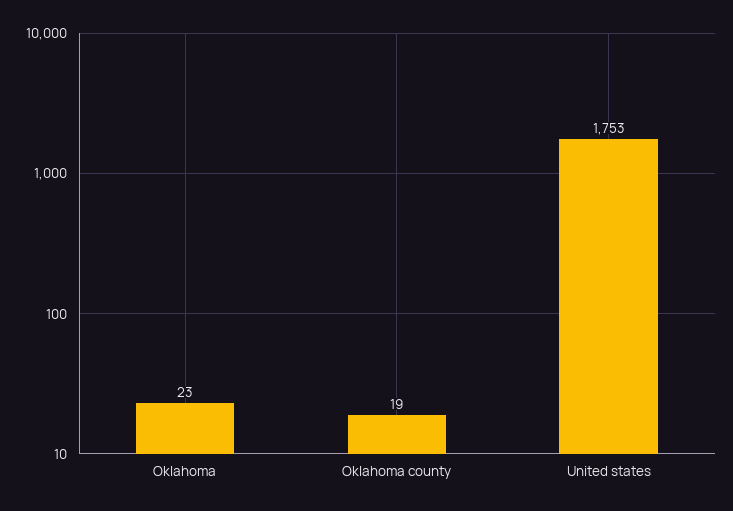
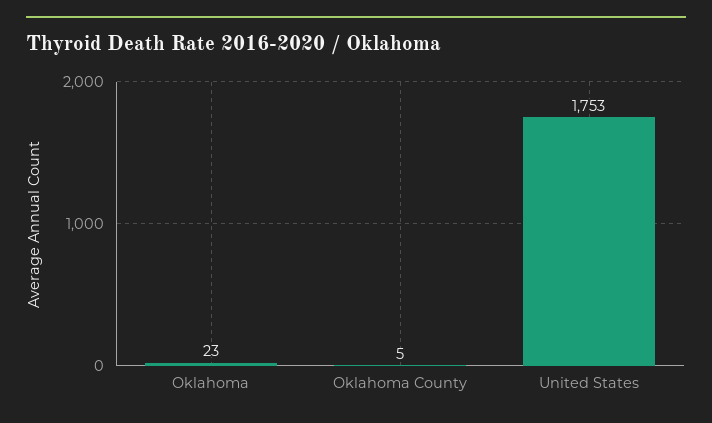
Oklahoma county: 19 -> 5

